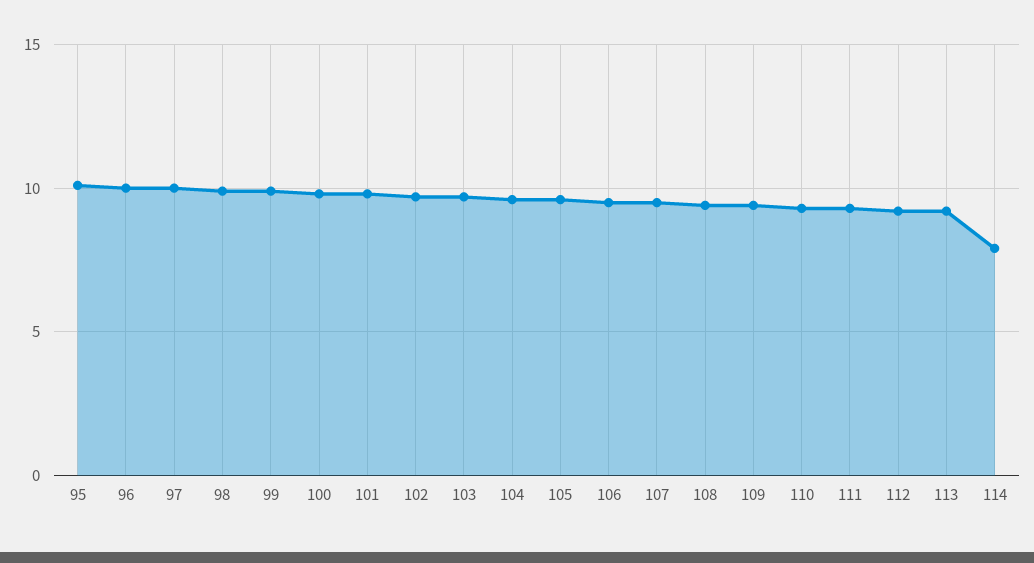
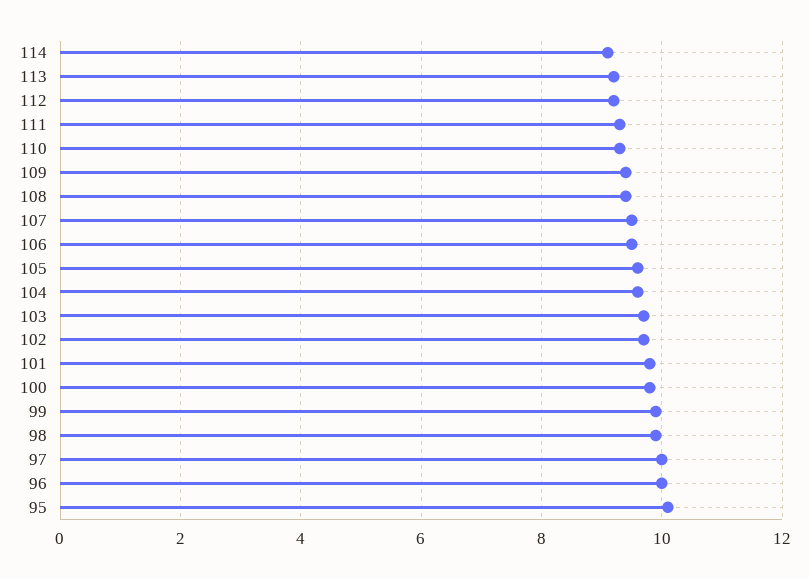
114: 8 -> 9

